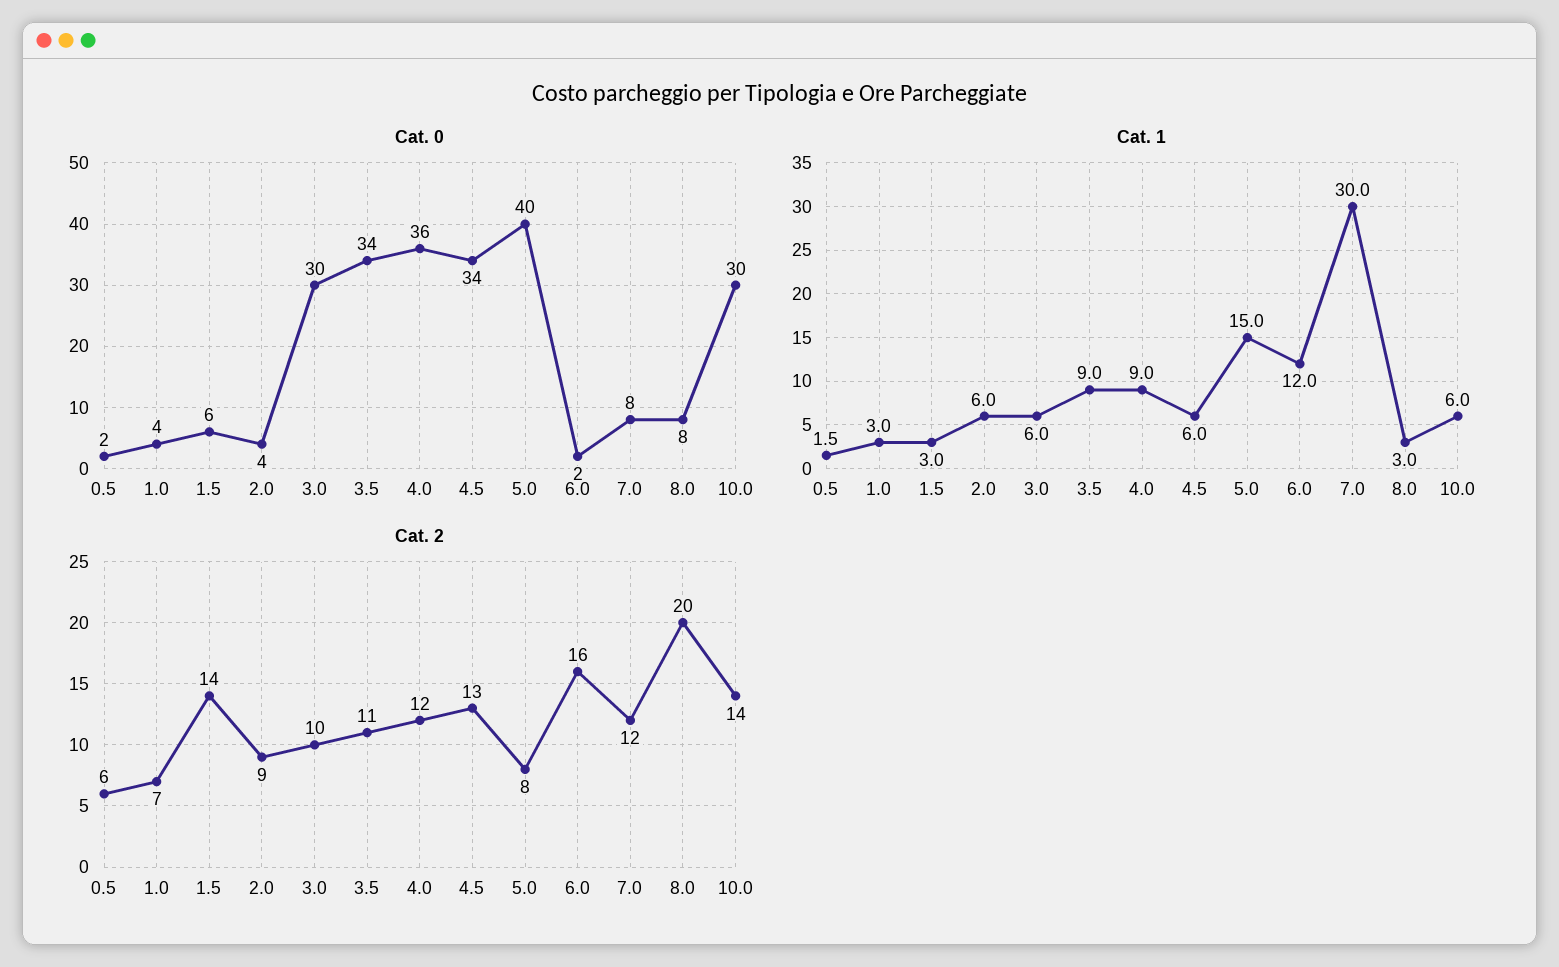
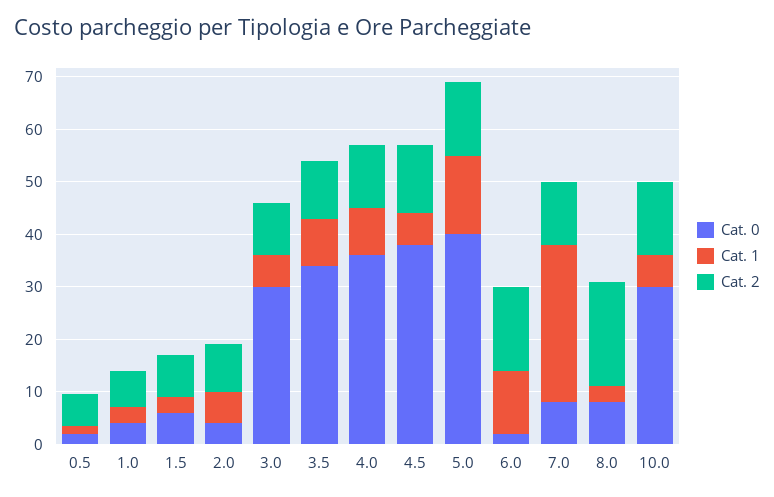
Cat. 0, 4.5: 34 -> 38
Cat. 2, 1.5: 14 -> 8
Cat. 2, 5.0: 8 -> 14

